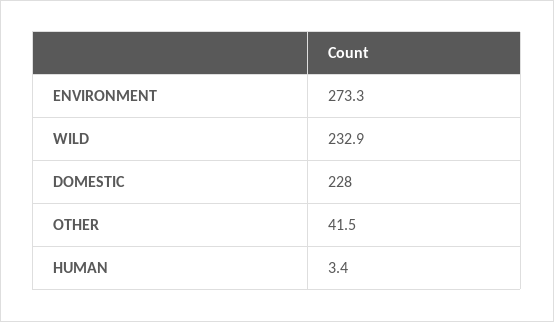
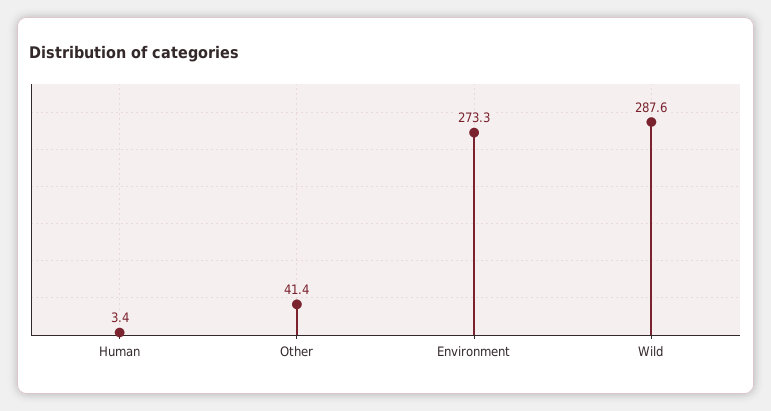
WILD: 232.9 -> 287.6
DOMESTIC: 228 -> none
OTHER: 41.5 -> 41.4

